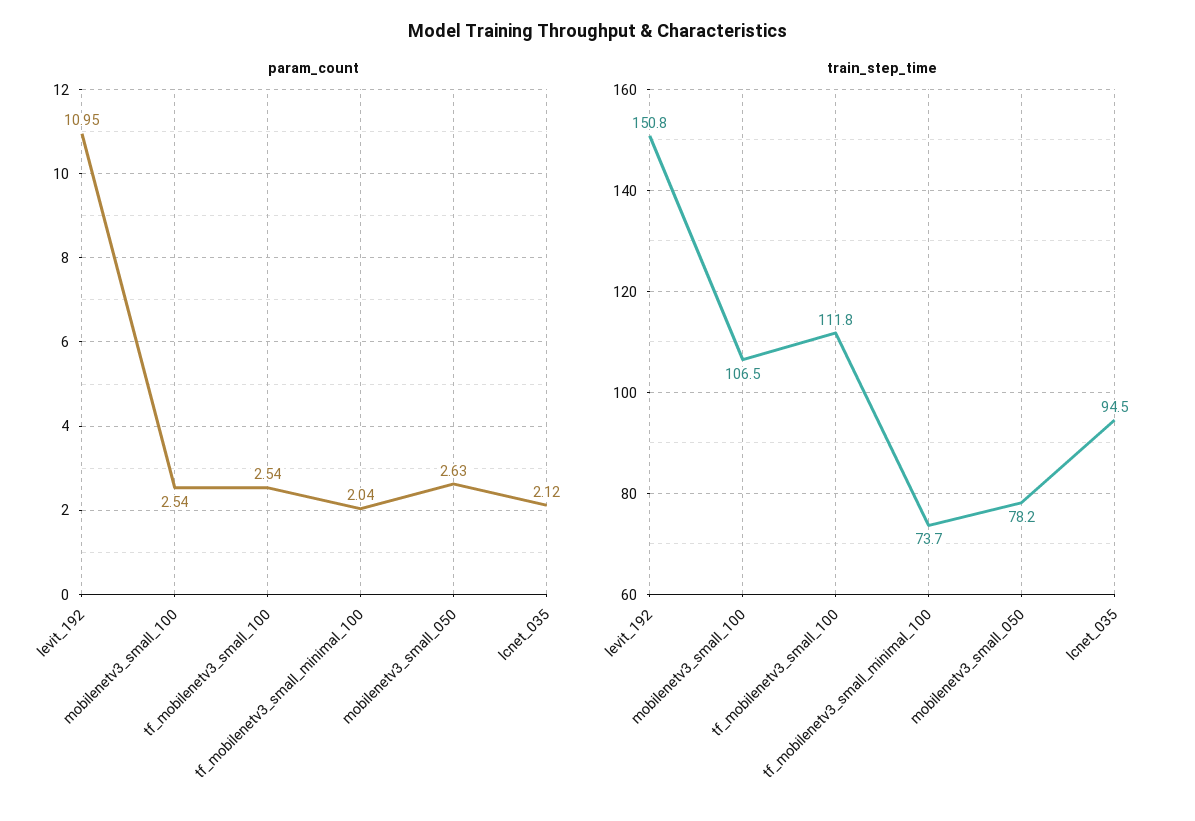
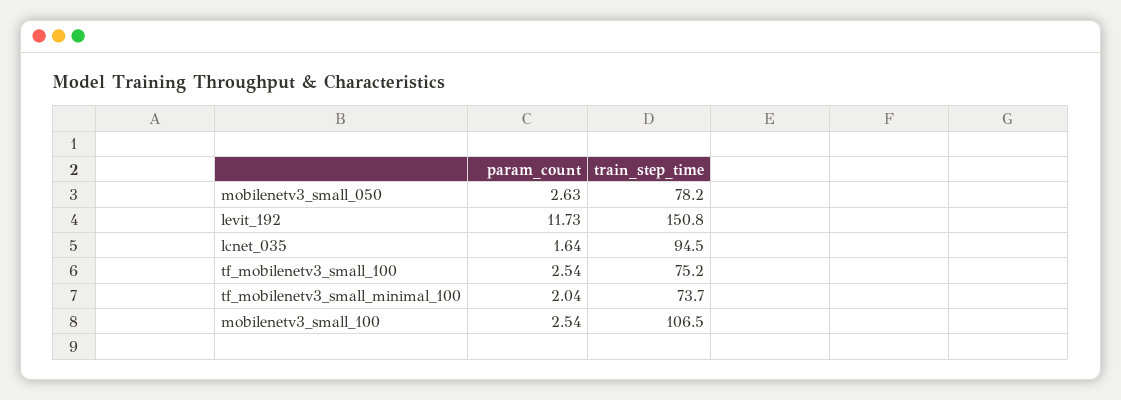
param_count, levit_192: 10.95 -> 11.73
param_count, lcnet_035: 2.12 -> 1.64
train_step_time, tf_mobilenetv3_small_100: 111.8 -> 75.2

